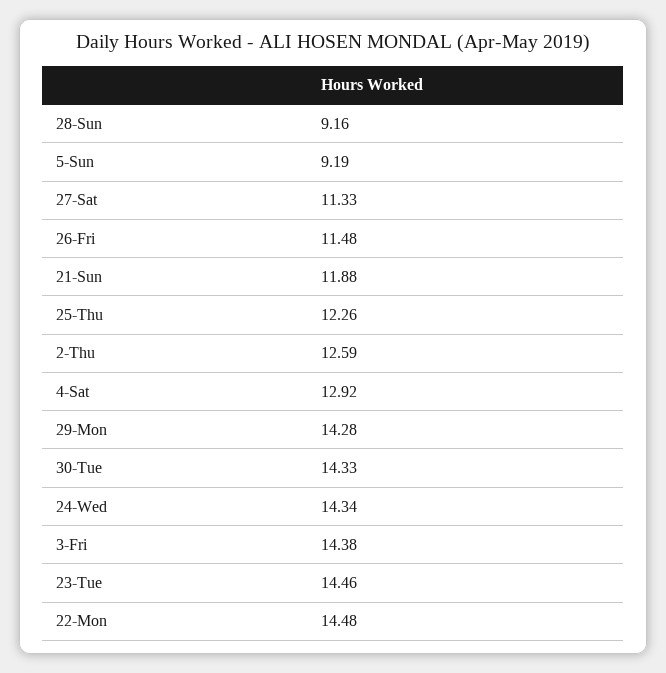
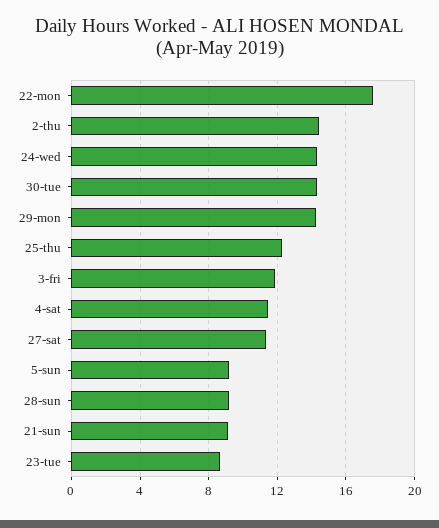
26-Fri: 11.48 -> none
21-Sun: 11.88 -> 9
2-Thu: 12.59 -> 14.5
4-Sat: 12.92 -> 11.5
3-Fri: 14.38 -> 12
23-Tue: 14.46 -> 8.5
22-Mon: 14.48 -> 17.5

